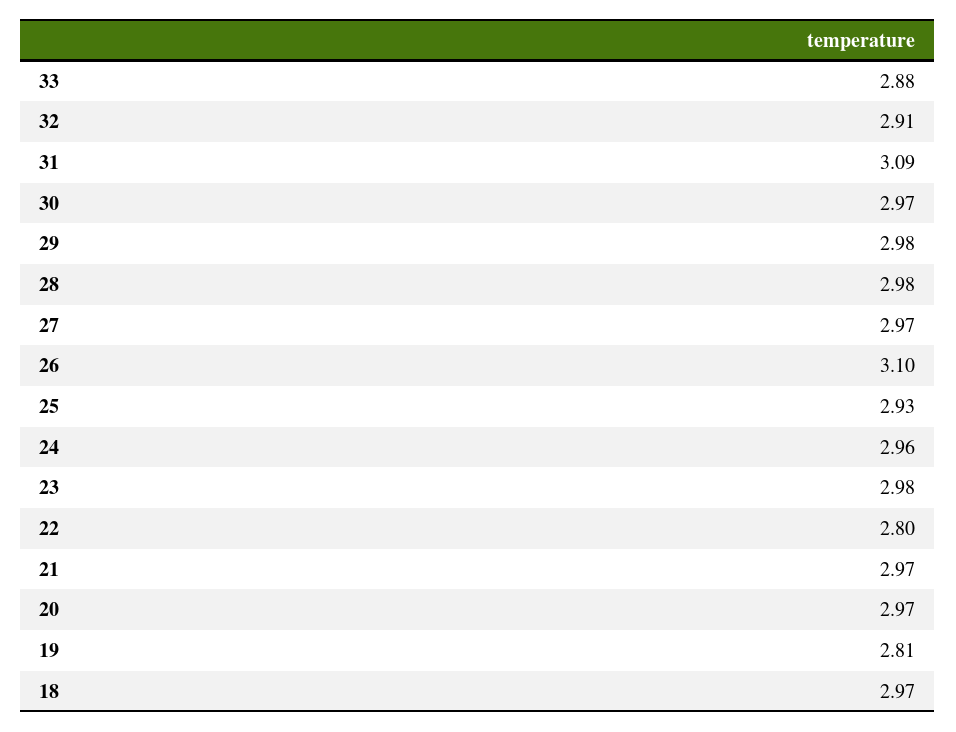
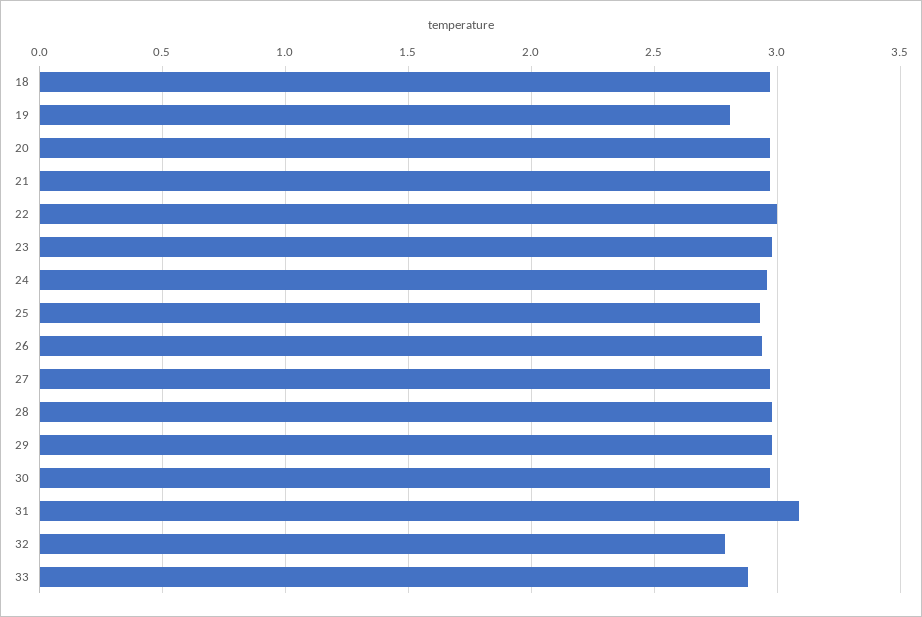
32: 2.91 -> 2.8
26: 3.1 -> 2.95
22: 2.8 -> 3

